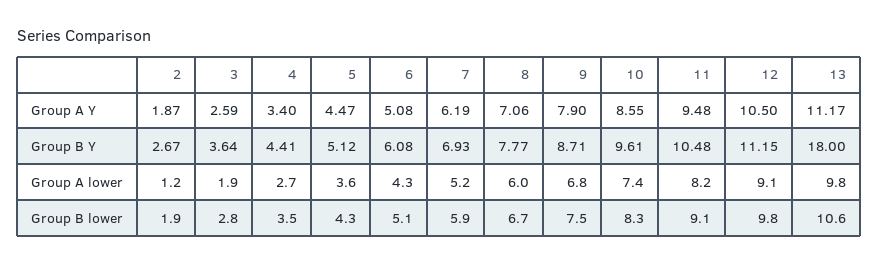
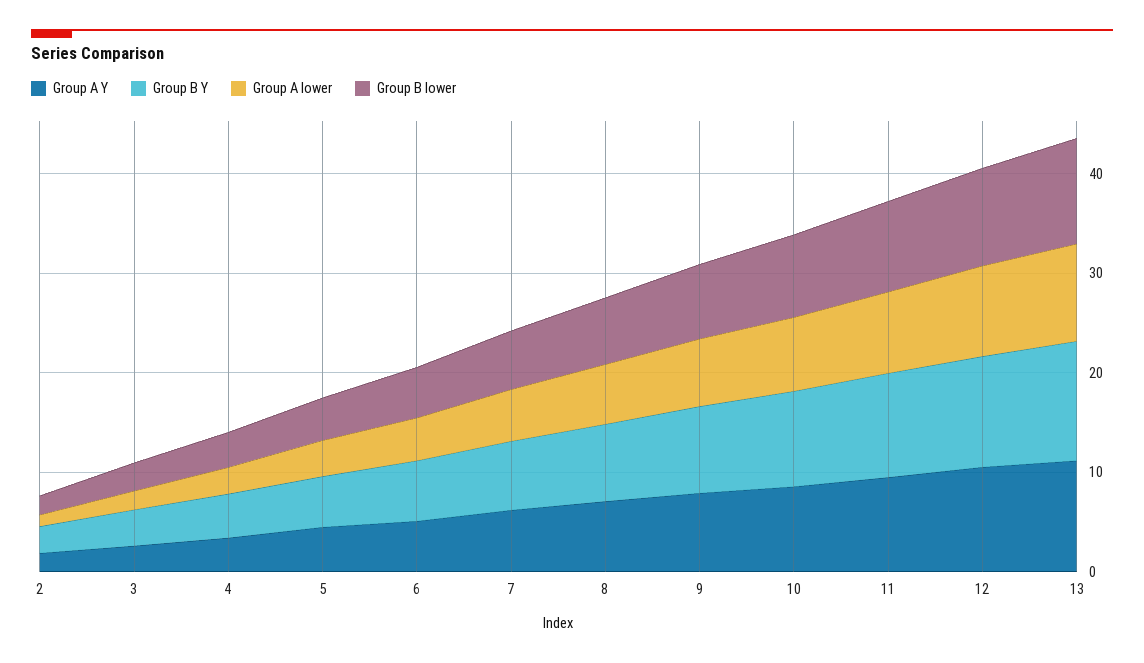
Group B Y, 13: 18 -> 12

